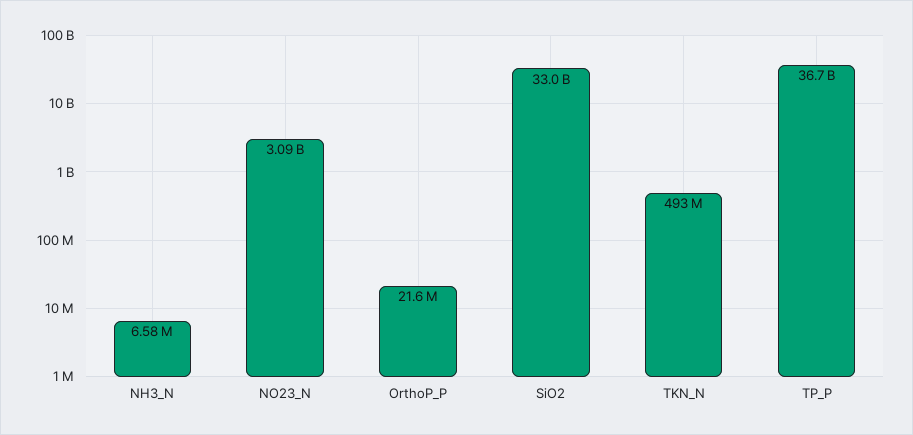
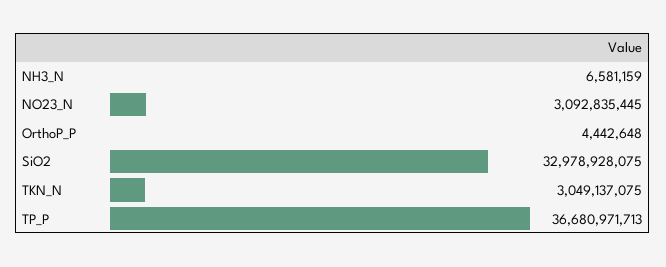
OrthoP_P: 21600000 -> 4442648
TKN_N: 493000000 -> 3049137075

